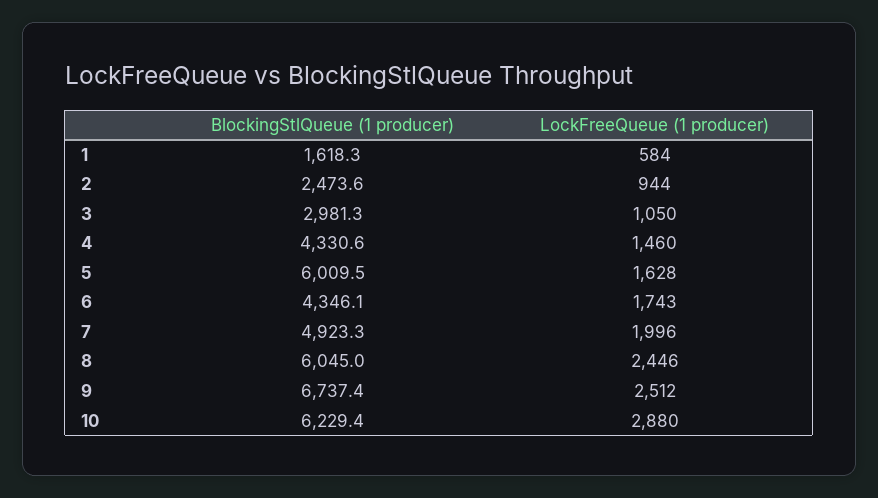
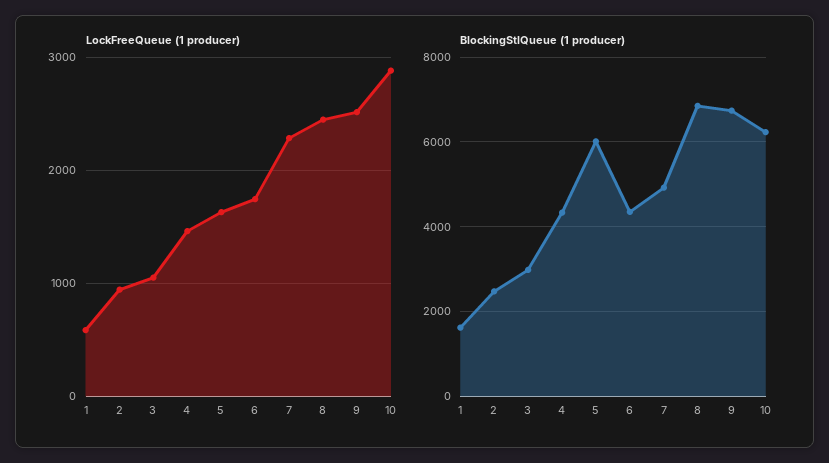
LockFreeQueue (1 producer), 7: 1996 -> 2300
BlockingStlQueue (1 producer), 8: 6045 -> 6800

